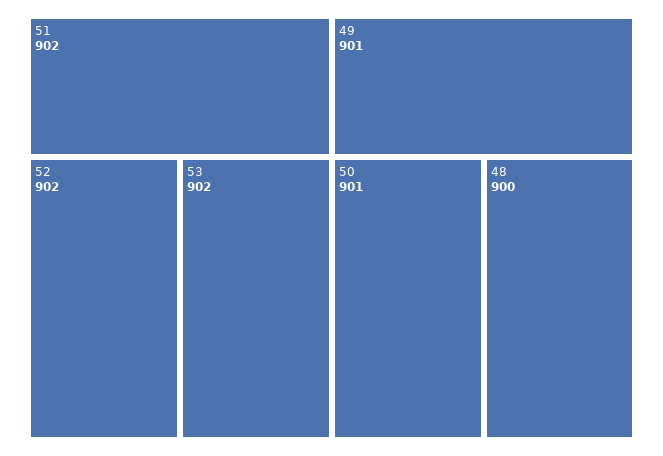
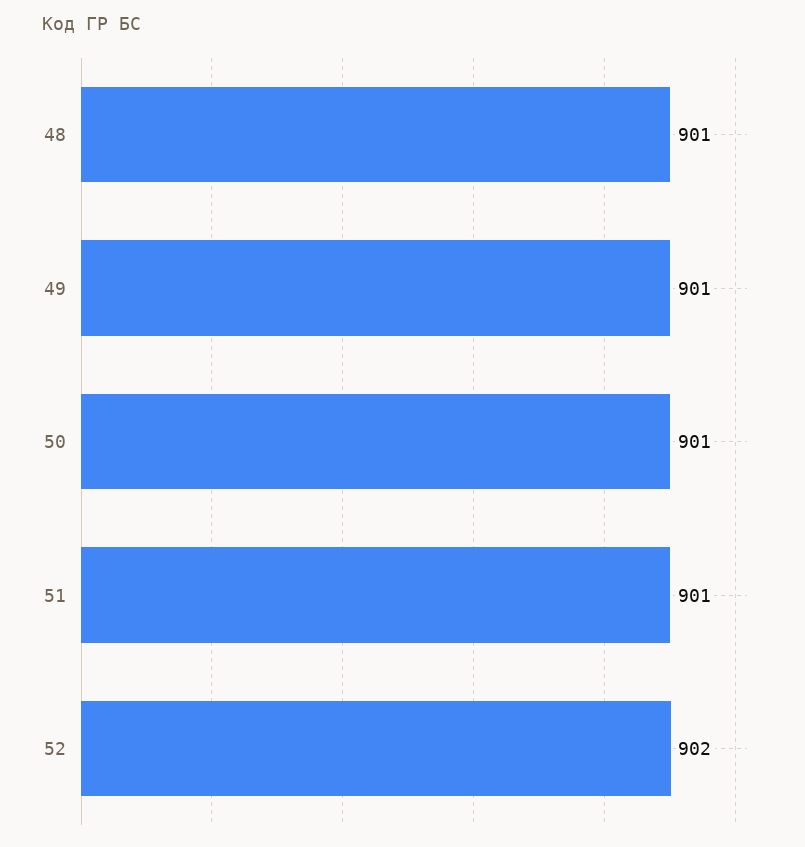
51: 902 -> 901
53: 902 -> none
48: 900 -> 901

